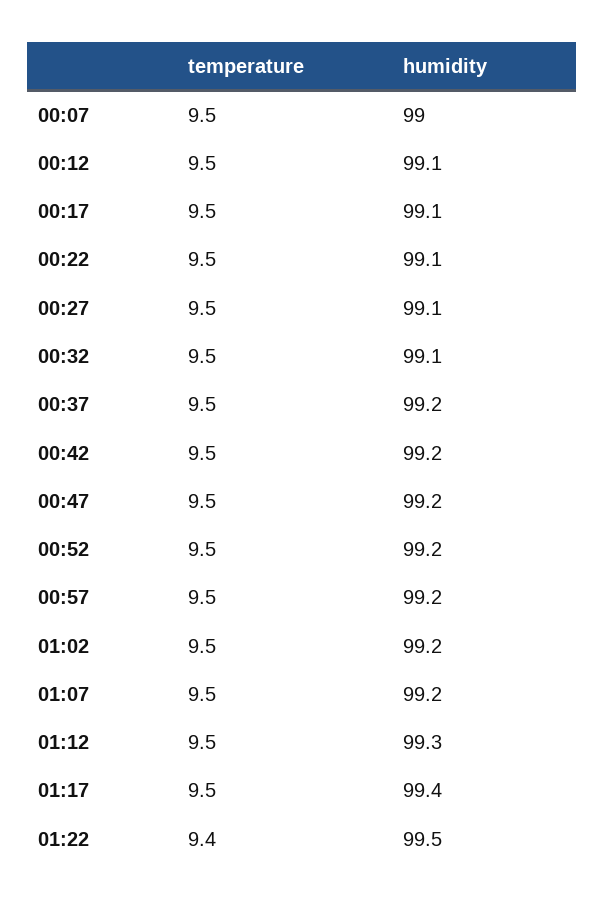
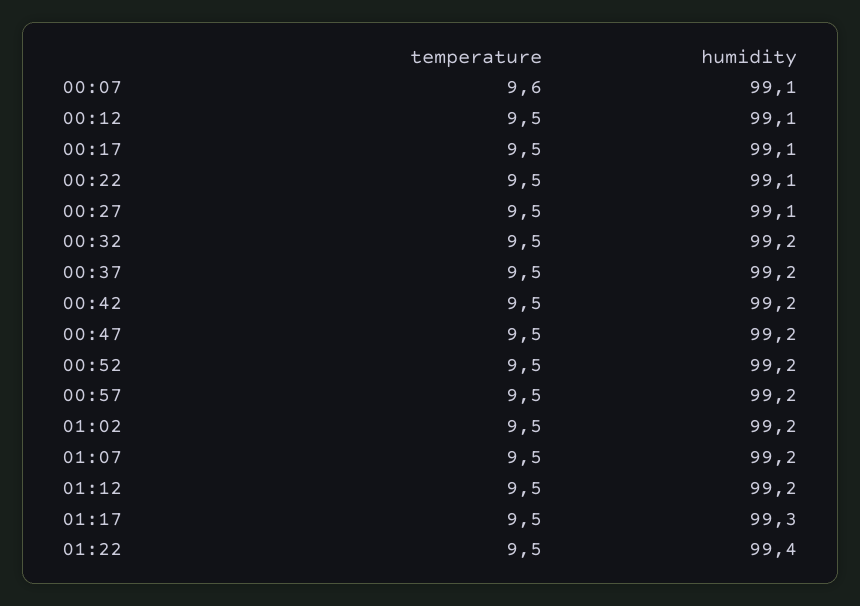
temperature, 00:07: 9.5 -> 9.6
humidity, 00:07: 99 -> 99.1
humidity, 00:32: 99.1 -> 99.2
humidity, 01:12: 99.3 -> 99.2
humidity, 01:17: 99.4 -> 99.3
temperature, 01:22: 9.4 -> 9.5
humidity, 01:22: 99.5 -> 99.4

